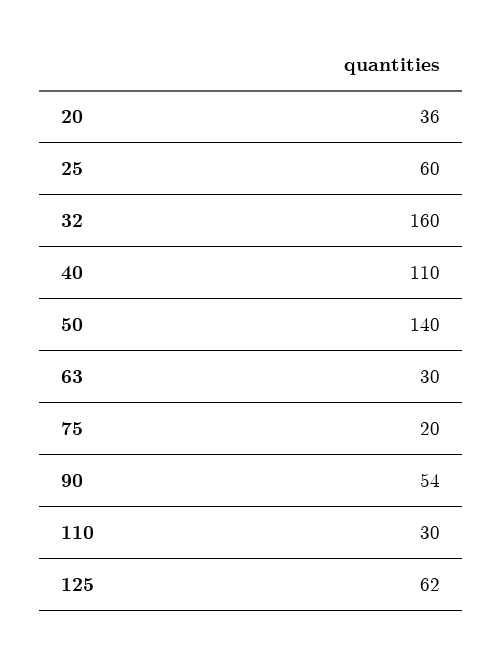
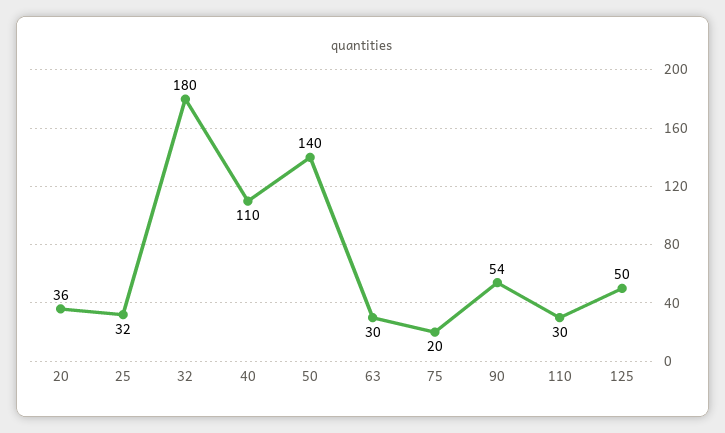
25: 60 -> 32
32: 160 -> 180
125: 62 -> 50

